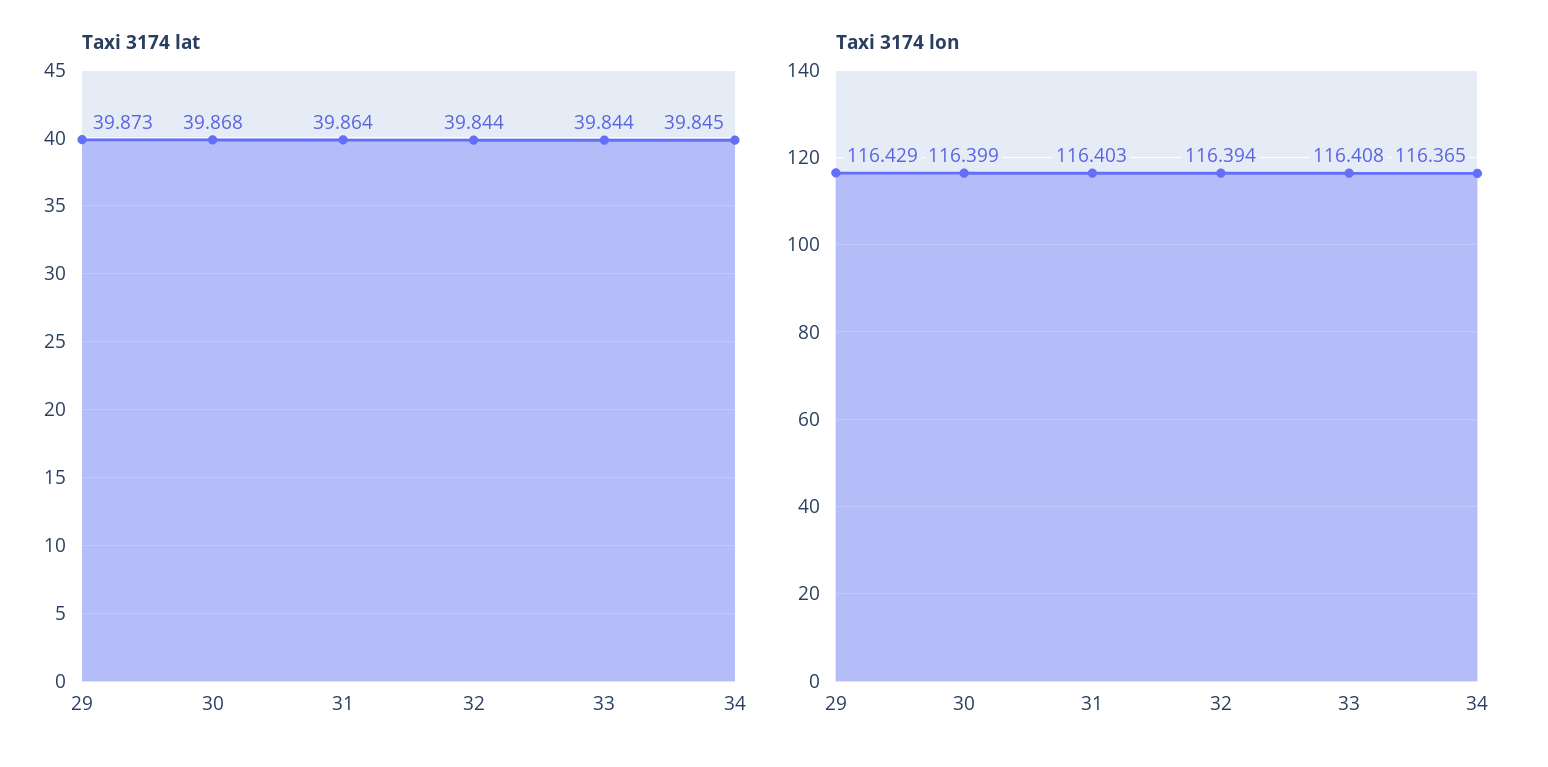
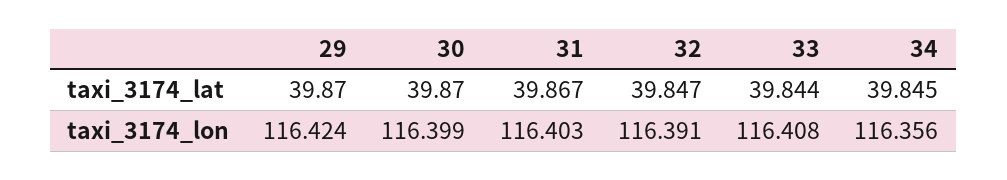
Taxi 3174 lat, 29: 39.873 -> 39.87
Taxi 3174 lat, 30: 39.868 -> 39.87
Taxi 3174 lat, 31: 39.864 -> 39.867
Taxi 3174 lat, 32: 39.844 -> 39.847
Taxi 3174 lon, 29: 116.429 -> 116.424
Taxi 3174 lon, 32: 116.394 -> 116.391
Taxi 3174 lon, 34: 116.365 -> 116.356

